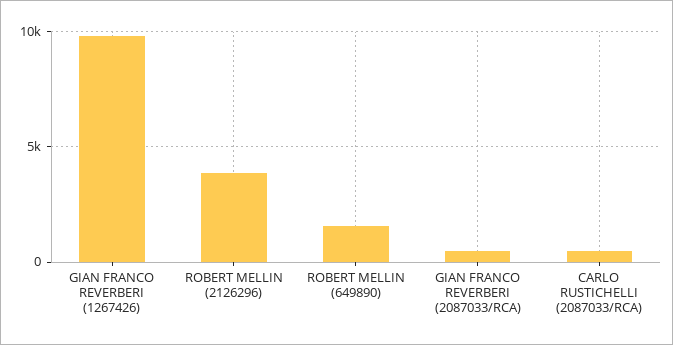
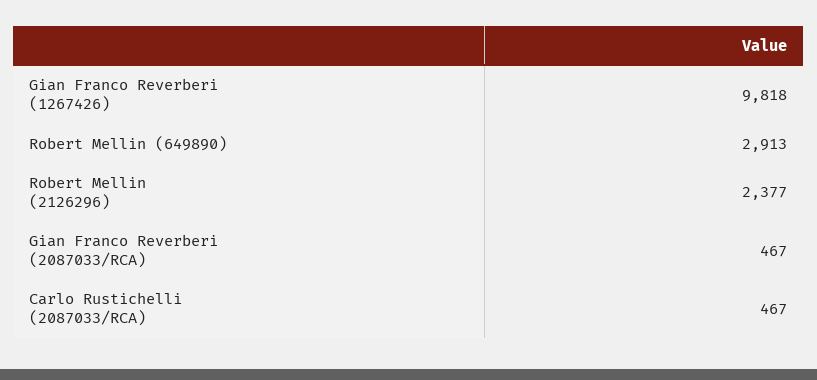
ROBERT MELLIN (2126296): 4000 -> 2377
ROBERT MELLIN (649890): 1500 -> 2913

